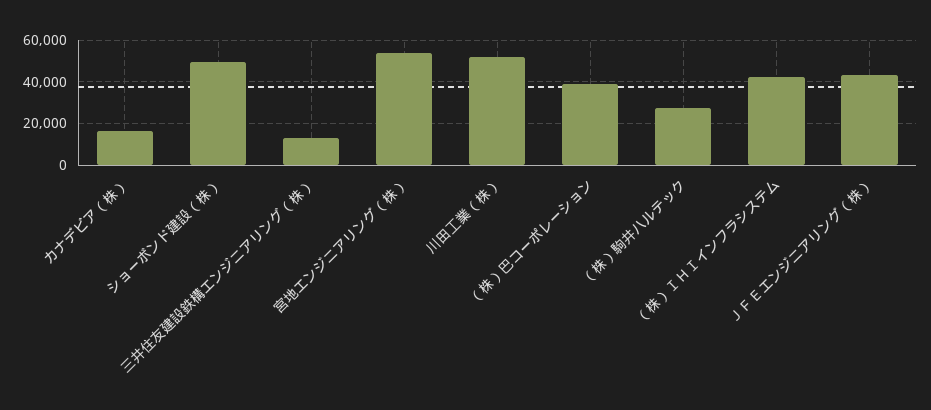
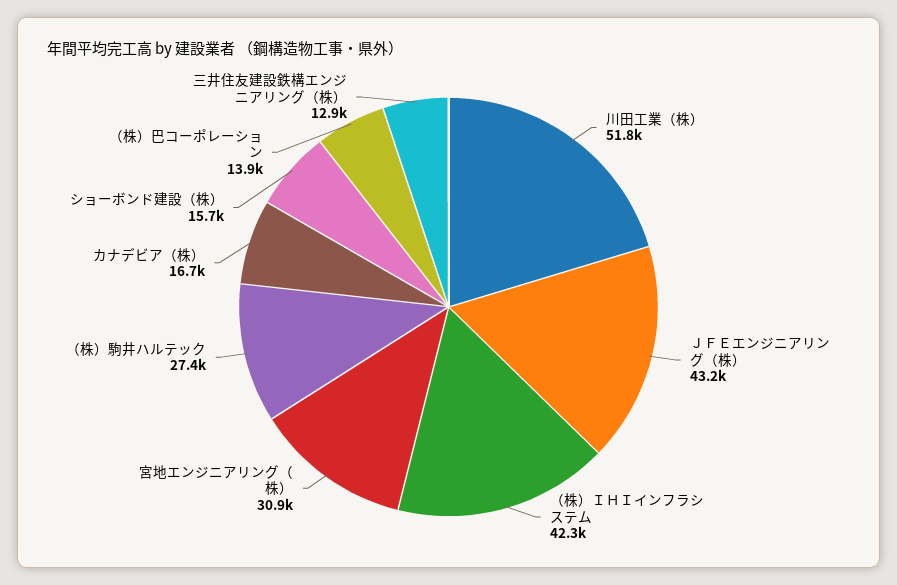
ショーボンド建設（株）: 50000 -> 15700
宮地エンジニアリング（株）: 55000 -> 30900
（株）巴コーポレーション: 40000 -> 13900

